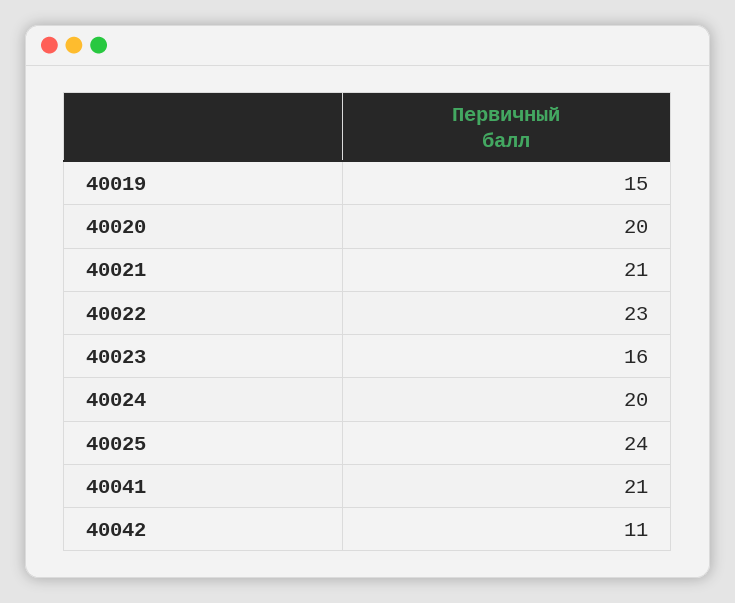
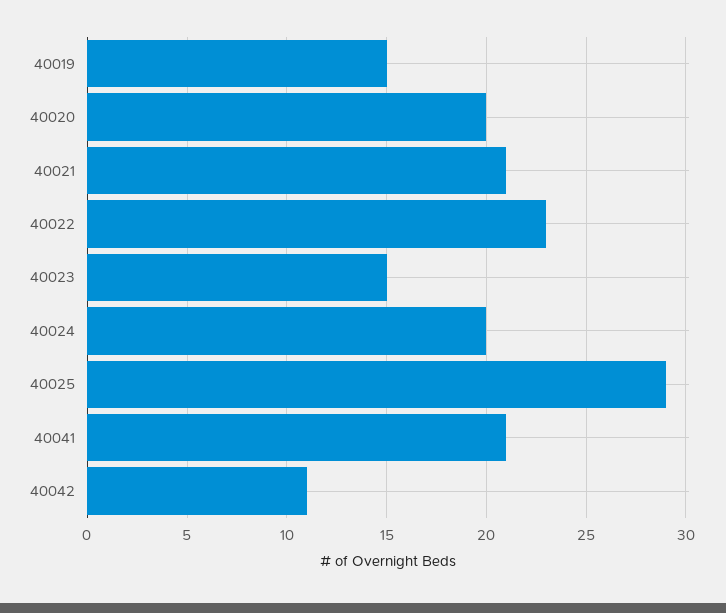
40023: 16 -> 15
40025: 24 -> 29

